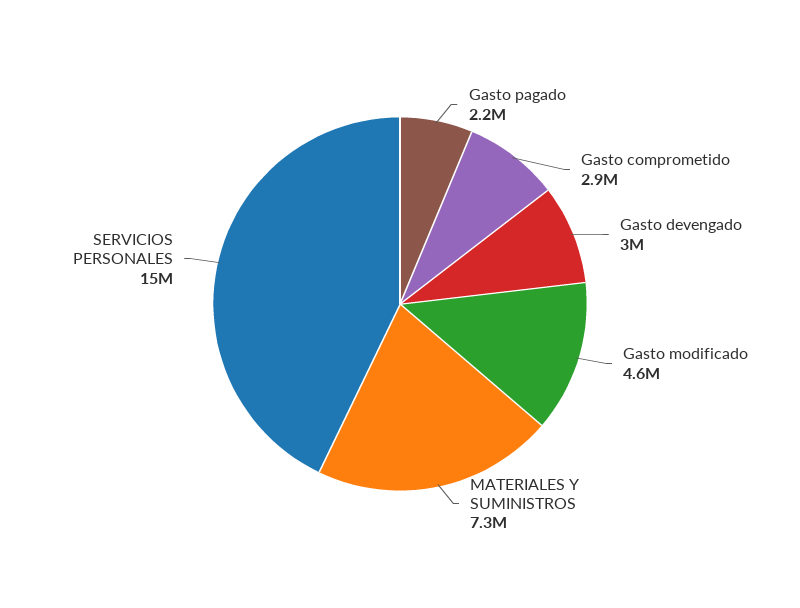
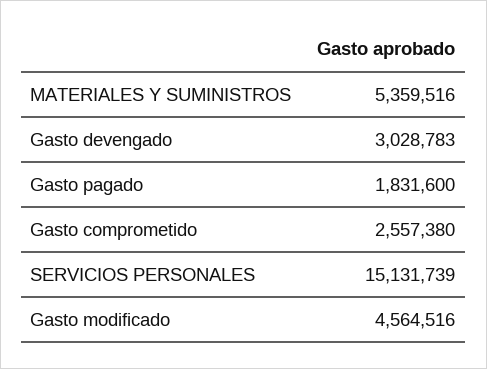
Gasto pagado: 2200000 -> 1831600
Gasto comprometido: 2900000 -> 2557380
MATERIALES Y SUMINISTROS: 7300000 -> 5359516

